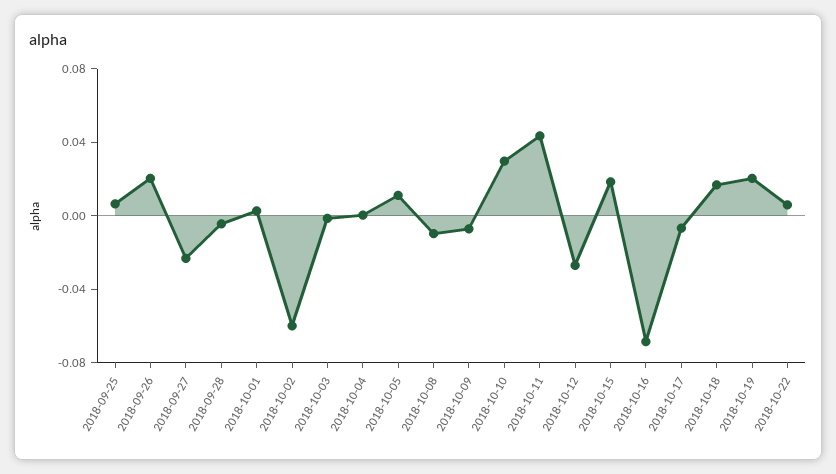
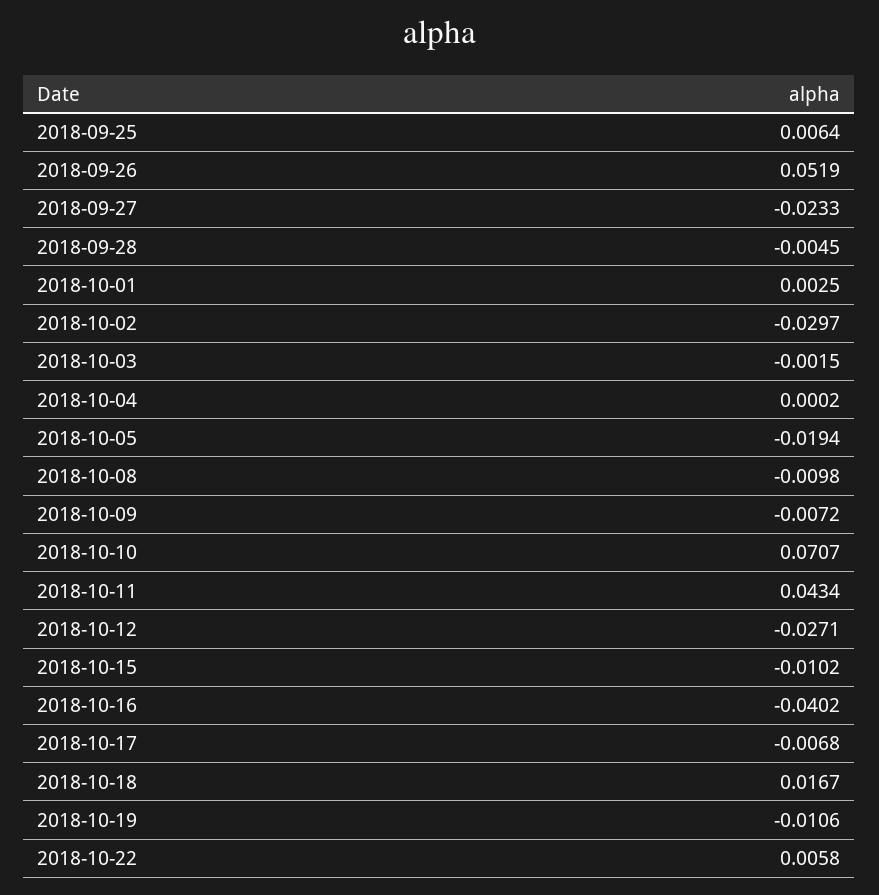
2018-09-26: 0.02 -> 0.0519
2018-10-02: -0.06 -> -0.0297
2018-10-05: 0.01 -> -0.0194
2018-10-10: 0.03 -> 0.0707
2018-10-15: 0.02 -> -0.0102
2018-10-16: -0.07 -> -0.0402
2018-10-19: 0.02 -> -0.0106

